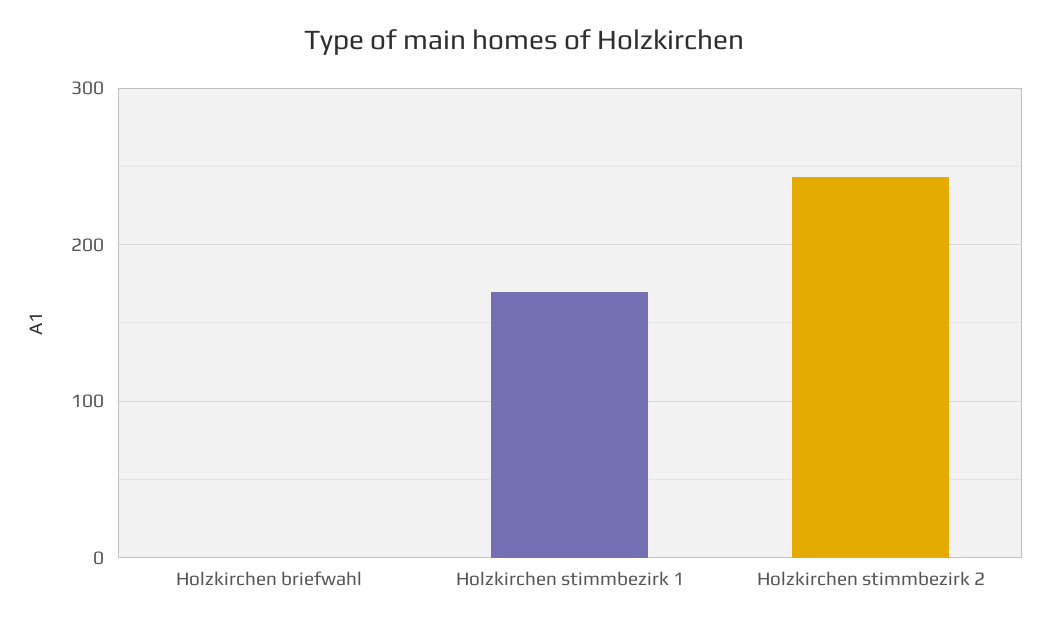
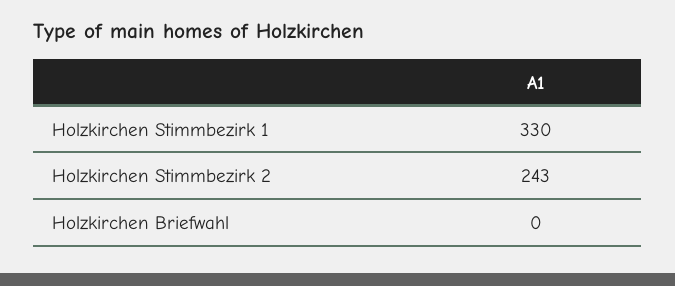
Holzkirchen stimmbezirk 1: 170 -> 330

